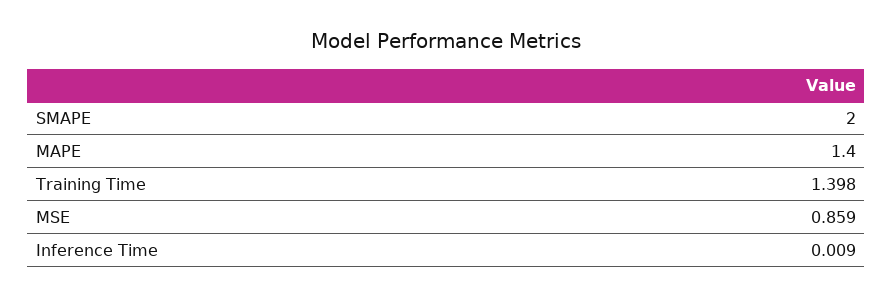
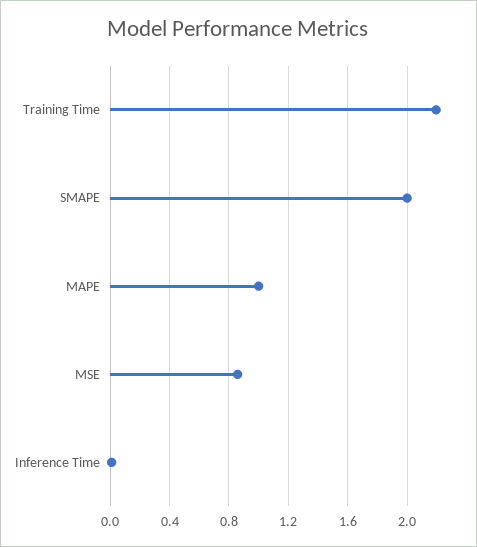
MAPE: 1.4 -> 1
Training Time: 1.398 -> 2.2

